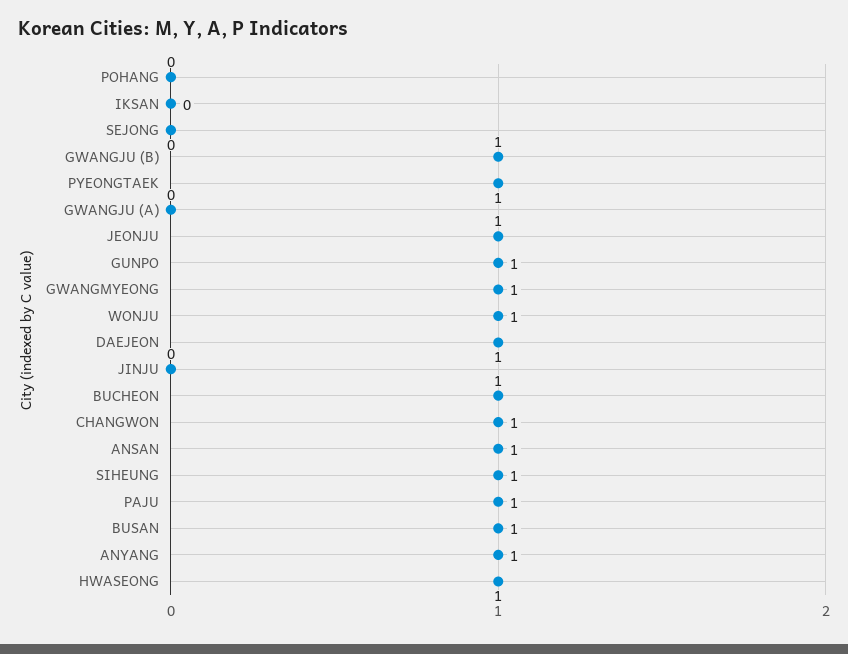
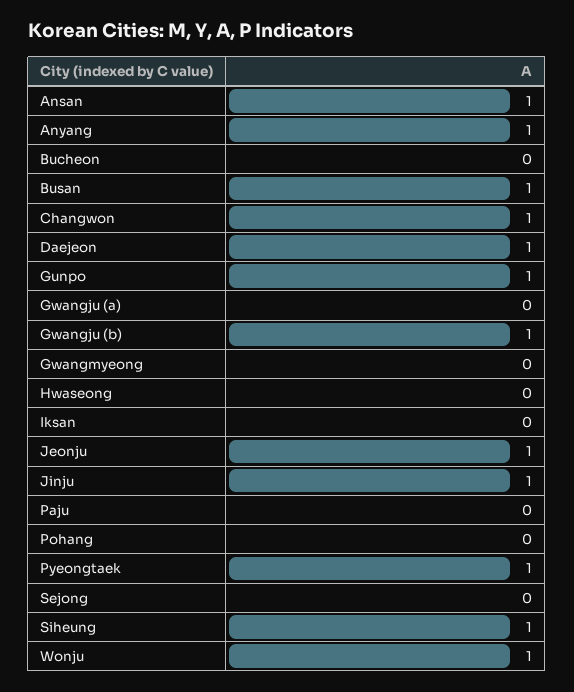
GWANGMYEONG: 1 -> 0
JINJU: 0 -> 1
BUCHEON: 1 -> 0
PAJU: 1 -> 0
HWASEONG: 1 -> 0

